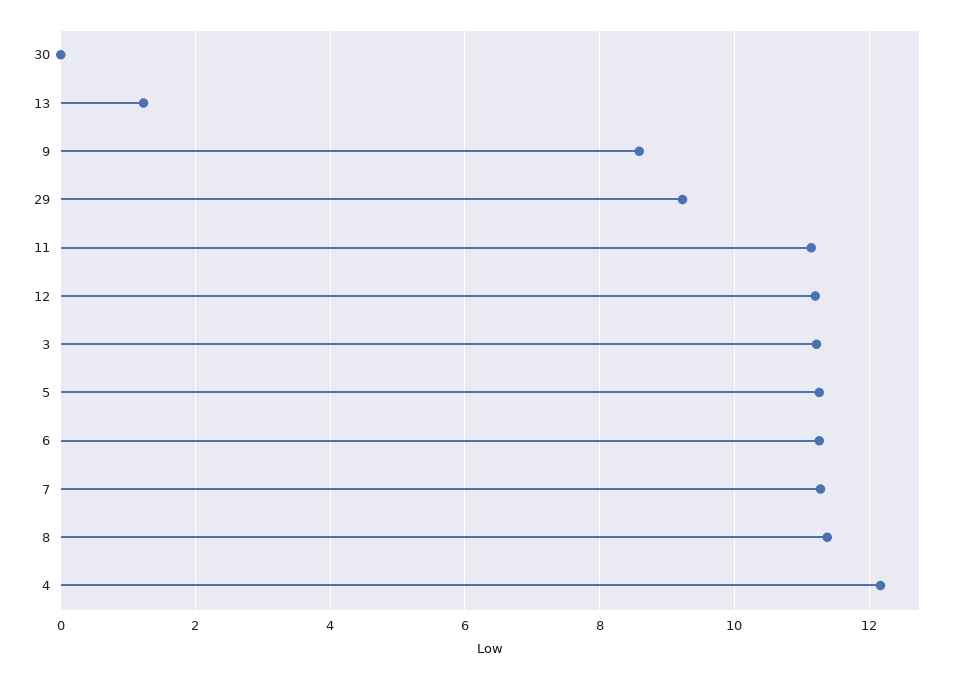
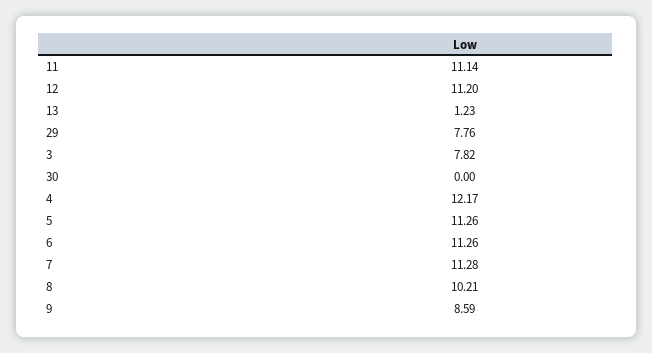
29: 9.2 -> 7.76
3: 11.2 -> 7.82
8: 11.4 -> 10.21

